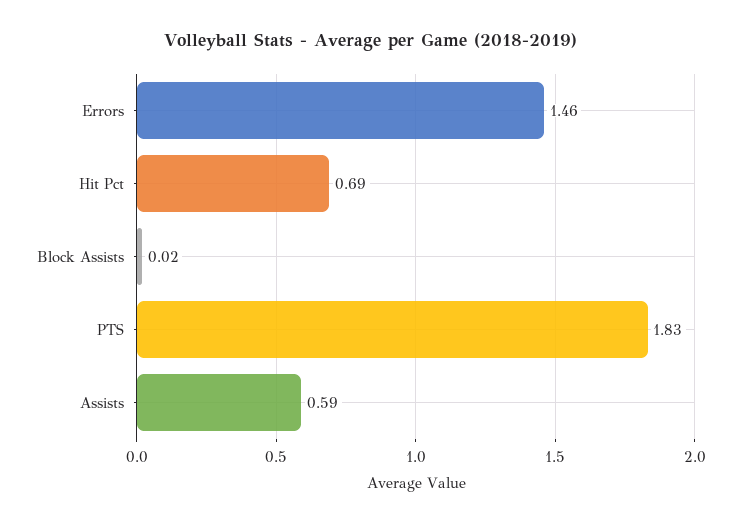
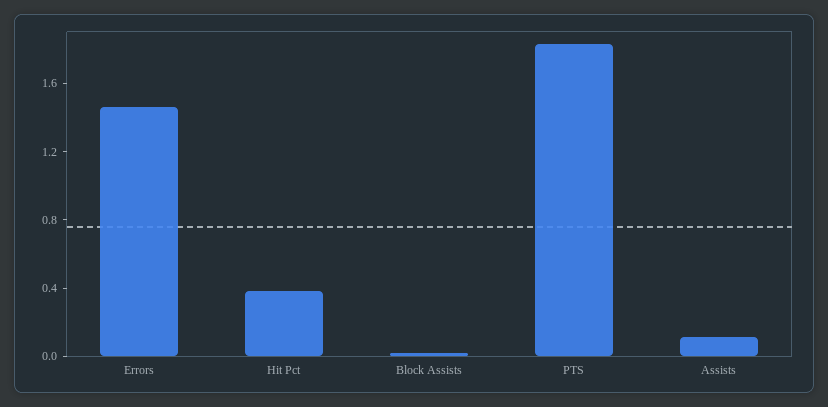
Hit Pct: 0.69 -> 0.4
Assists: 0.59 -> 0.1

